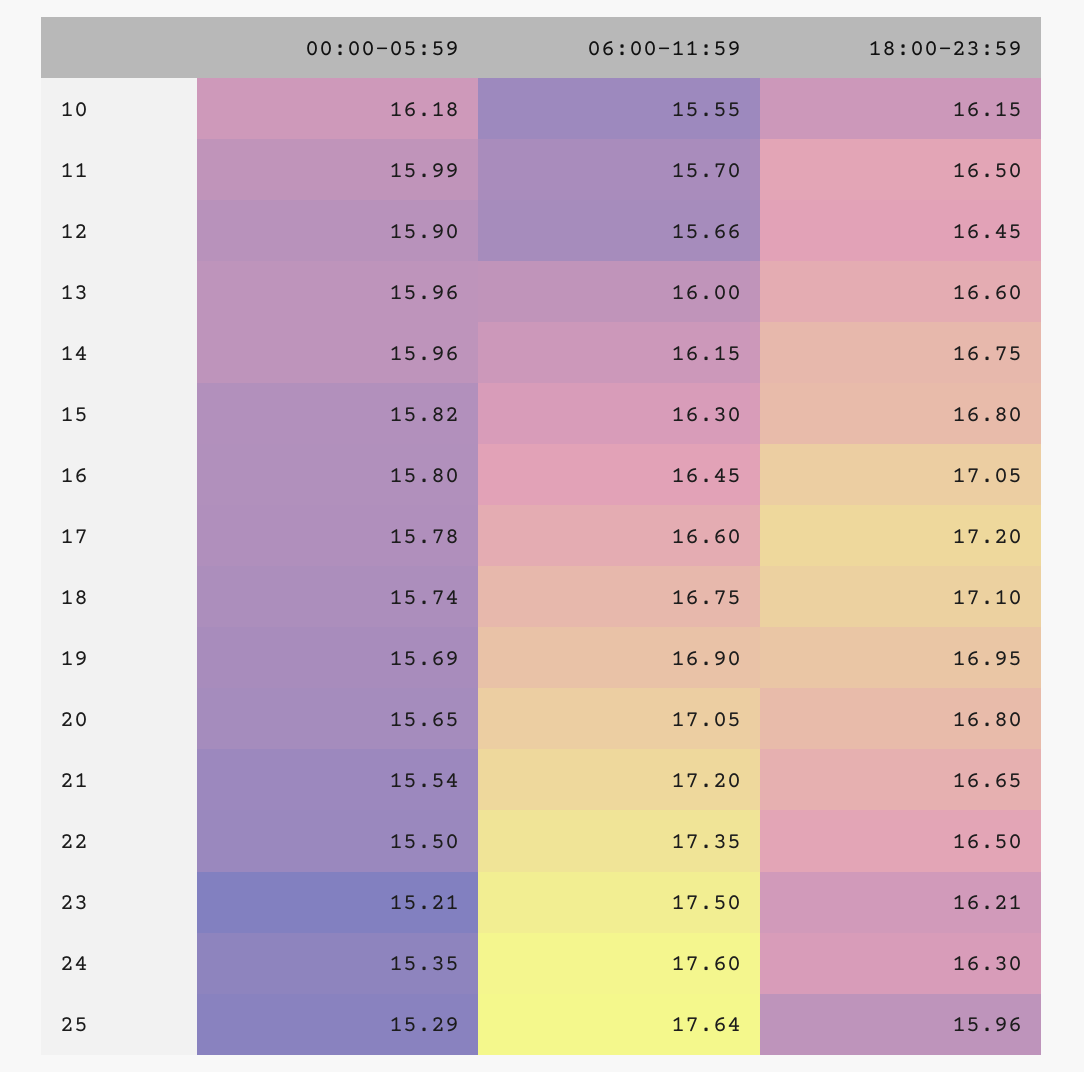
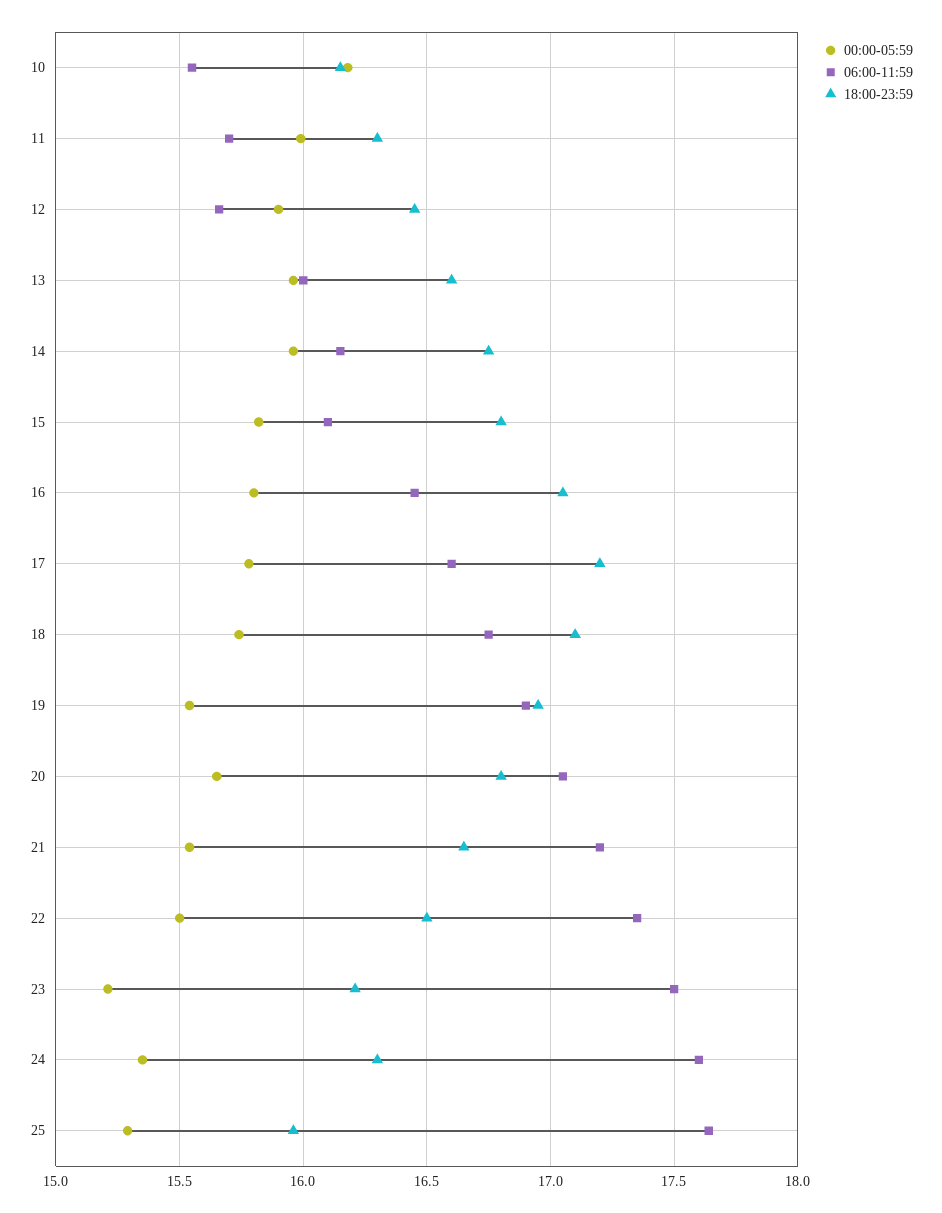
18:00-23:59, 11: 16.5 -> 16.3
06:00-11:59, 15: 16.3 -> 16.1
00:00-05:59, 19: 15.69 -> 15.55

